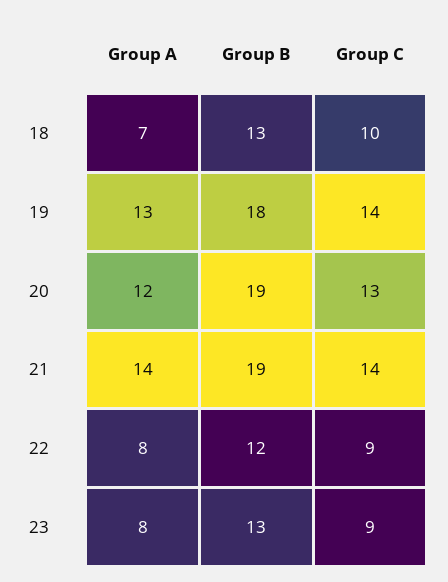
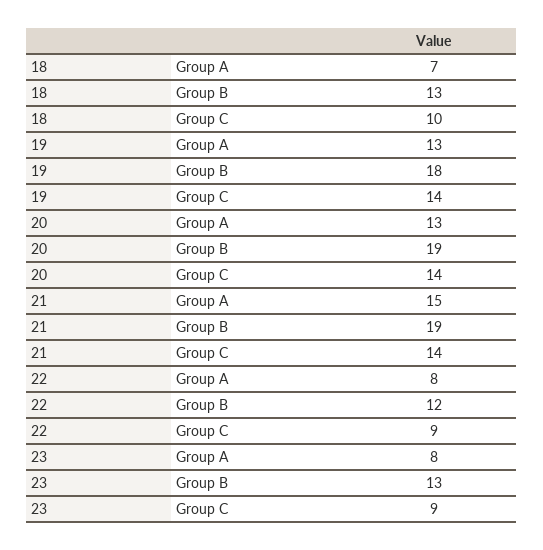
Group A, 20: 12 -> 13
Group C, 20: 13 -> 14
Group A, 21: 14 -> 15

